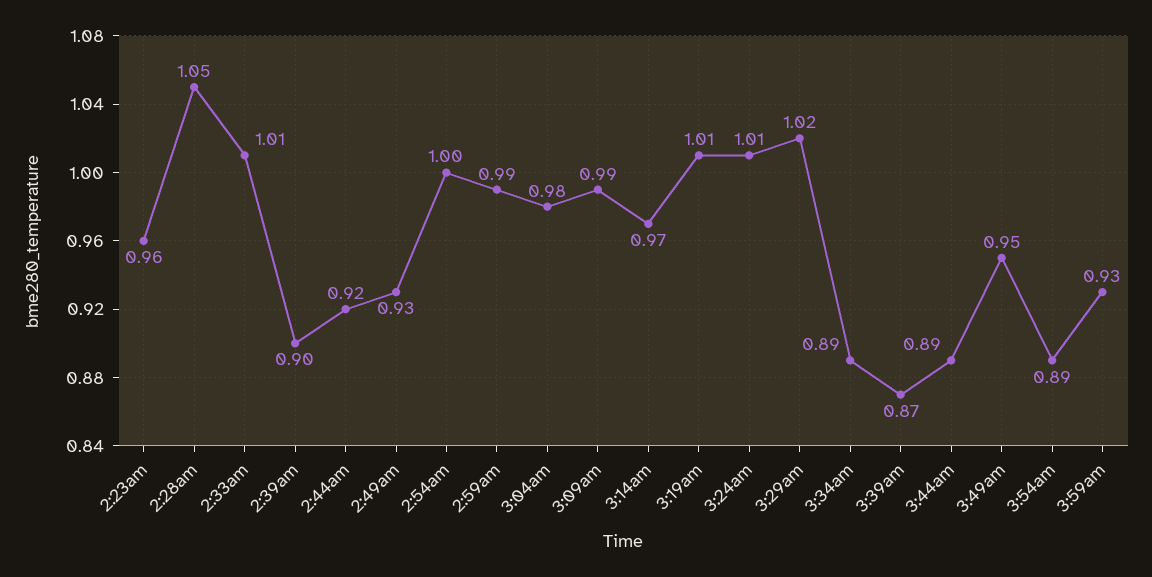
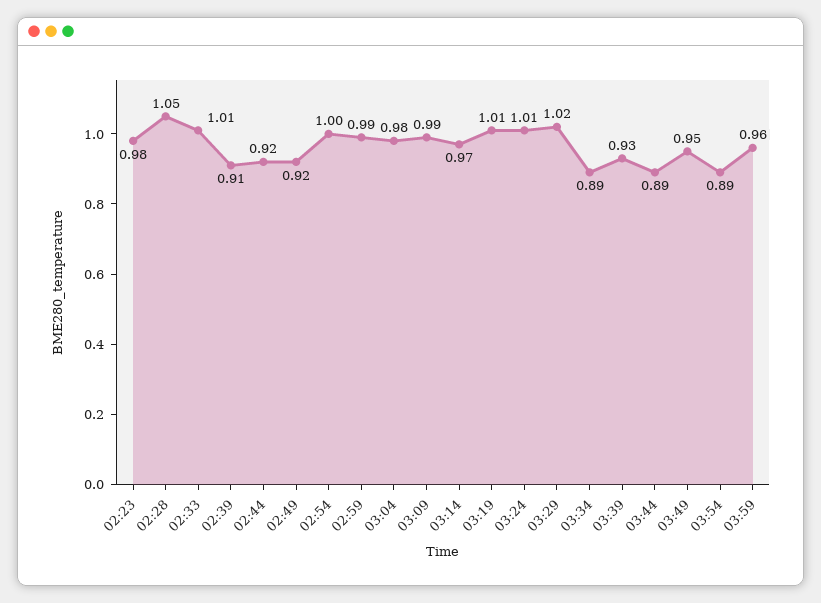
2:23am: 0.96 -> 0.98
2:39am: 0.9 -> 0.91
2:49am: 0.93 -> 0.92
3:39am: 0.87 -> 0.93
3:59am: 0.93 -> 0.96

